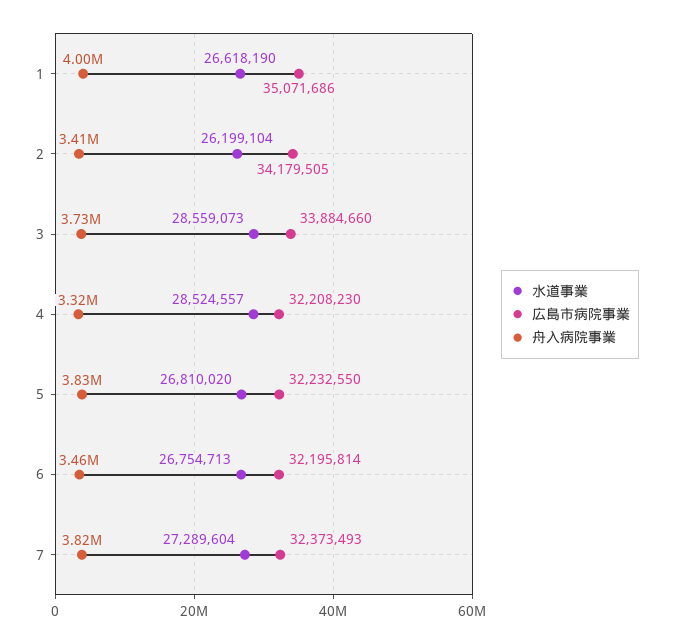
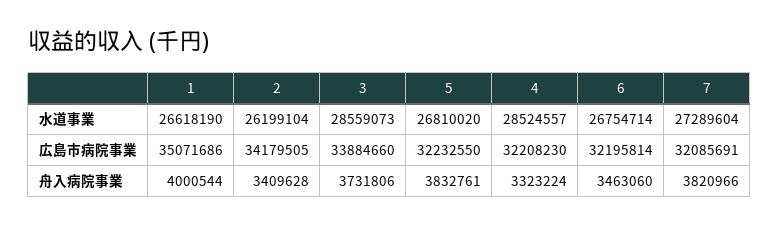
水道事業, 6: 26754713 -> 26754714
広島市病院事業, 7: 32373493 -> 32085691

